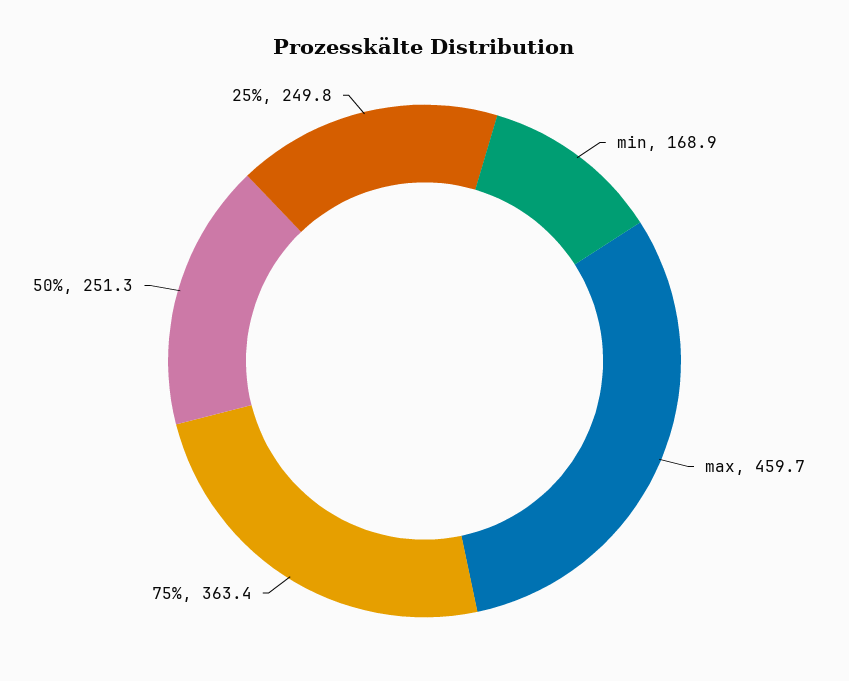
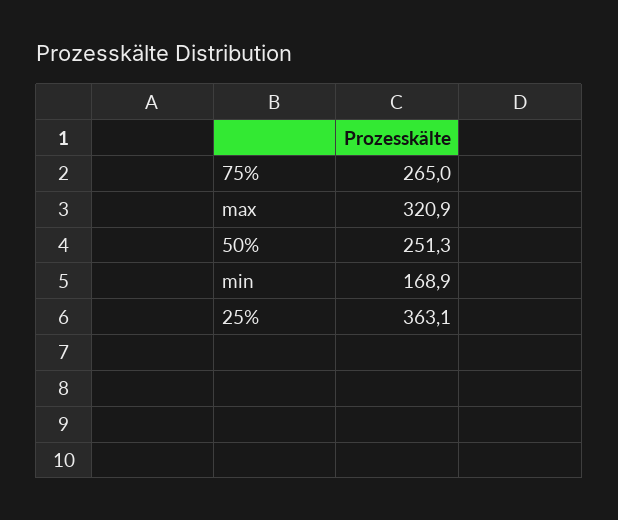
max: 459.7 -> 320.9
75%: 363.4 -> 265
25%: 249.8 -> 363.1

